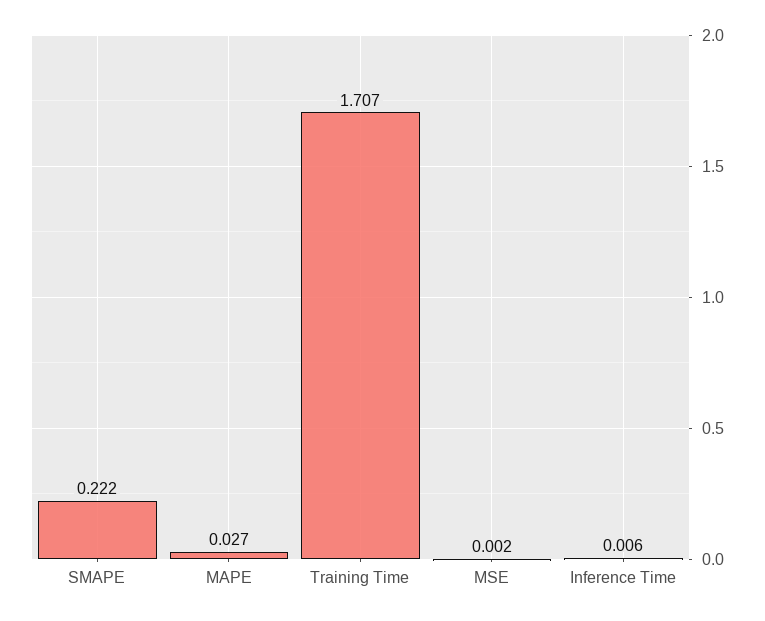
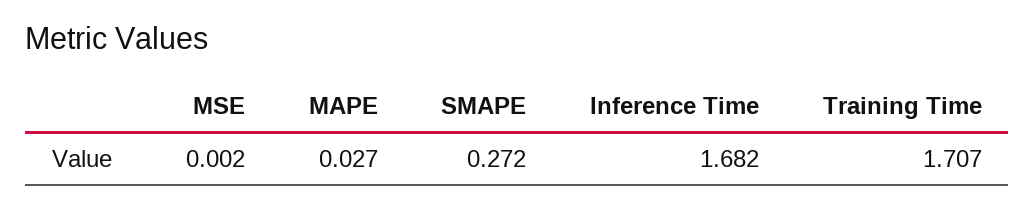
SMAPE: 0.222 -> 0.272
Inference Time: 0.006 -> 1.682

